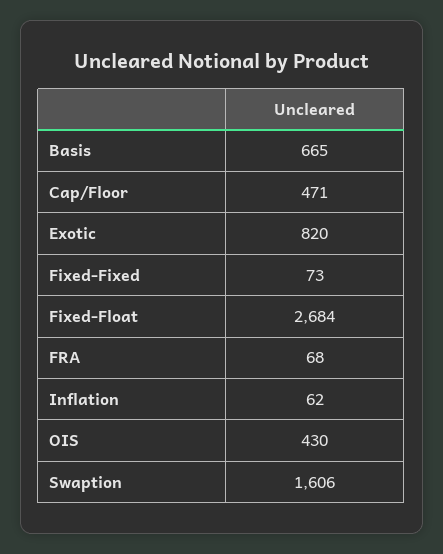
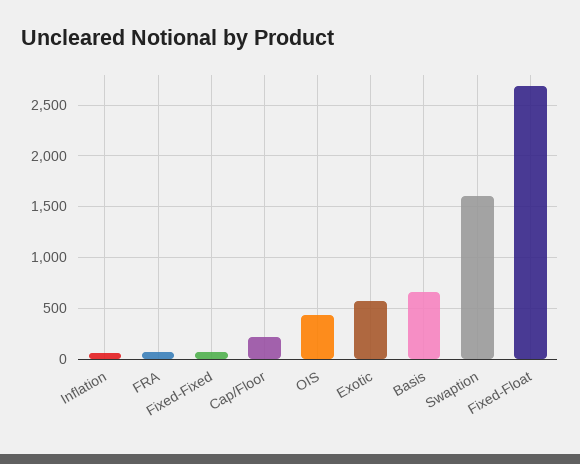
Cap/Floor: 471 -> 200
Exotic: 820 -> 600

